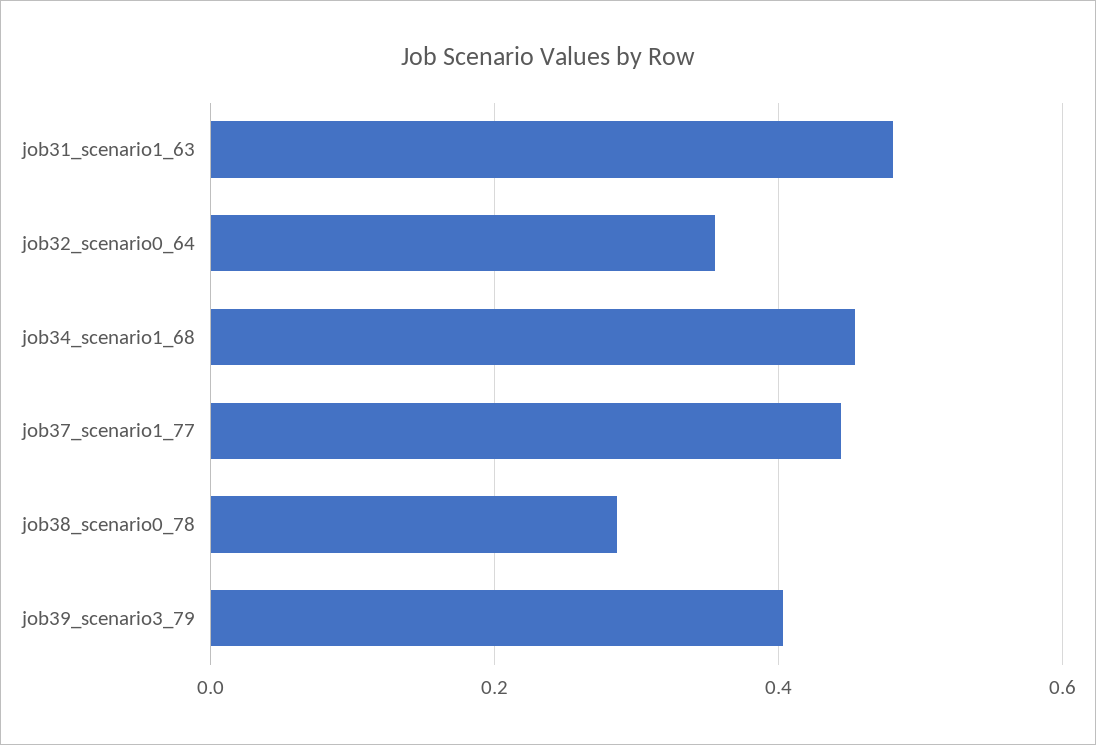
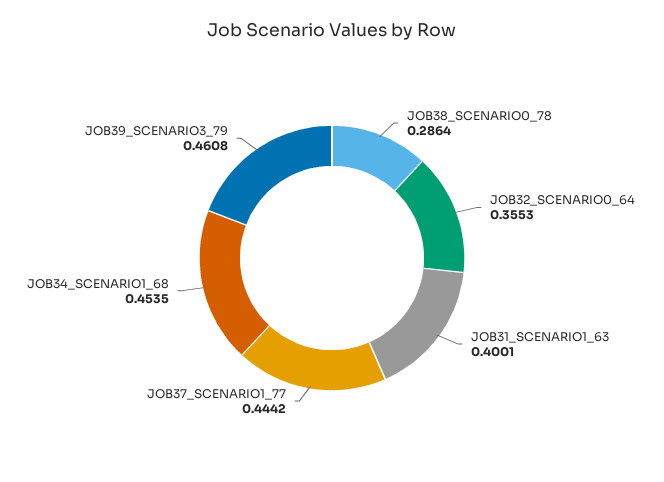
job31_scenario1_63: 0.48 -> 0.4001
job39_scenario3_79: 0.4 -> 0.4608

